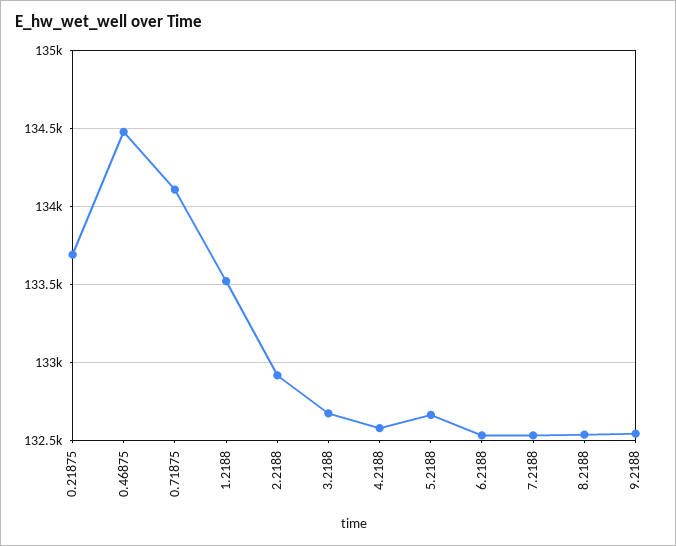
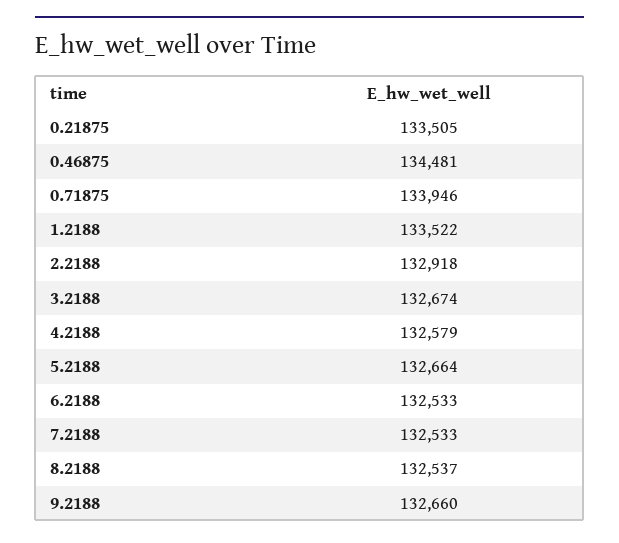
0.21875: 133700 -> 133505
0.71875: 134100 -> 133946
9.2188: 132550 -> 132660

